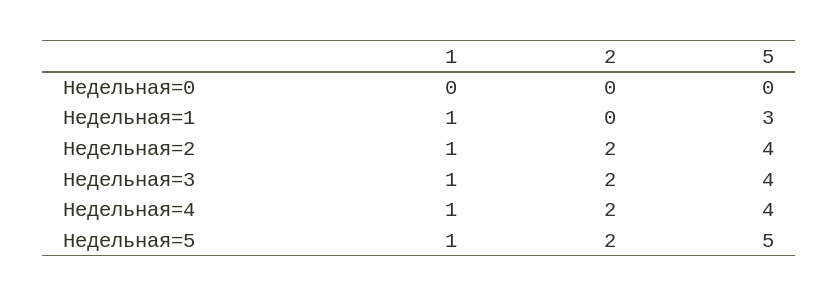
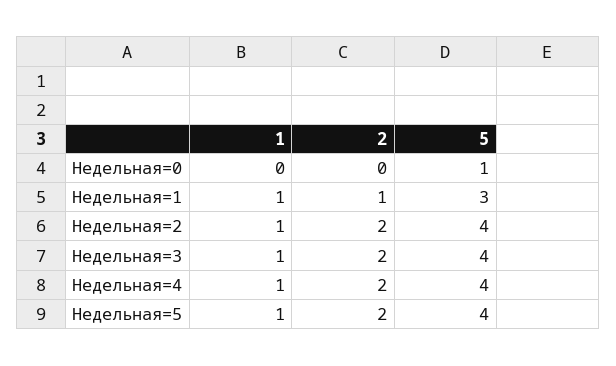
5, Недельная=0: 0 -> 1
2, Недельная=1: 0 -> 1
5, Недельная=5: 5 -> 4

